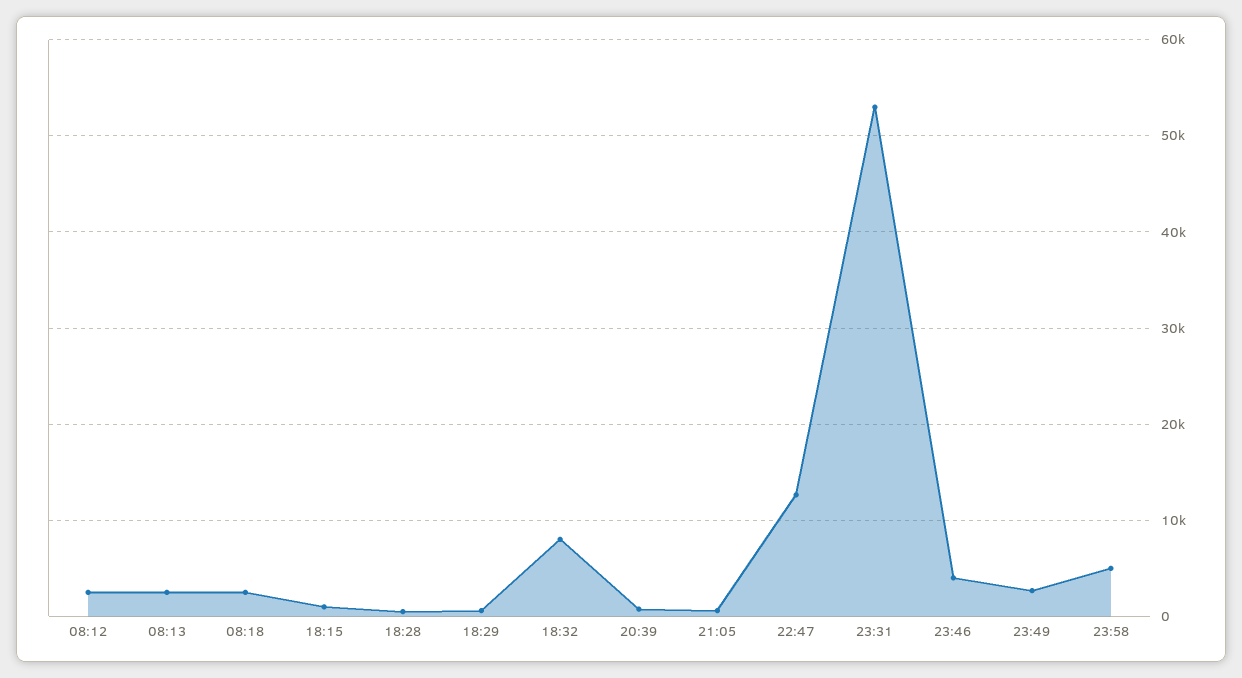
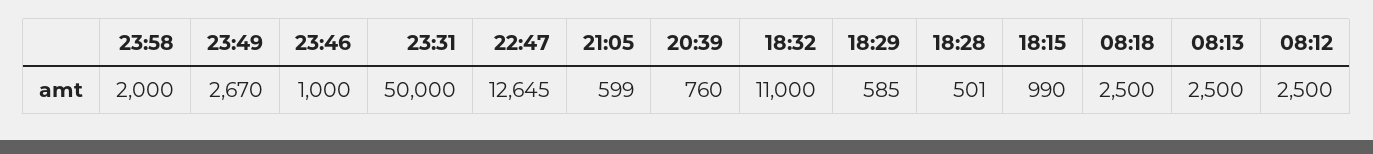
18:32: 8000 -> 11000
23:31: 53000 -> 50000
23:46: 4000 -> 1000
23:58: 5000 -> 2000

